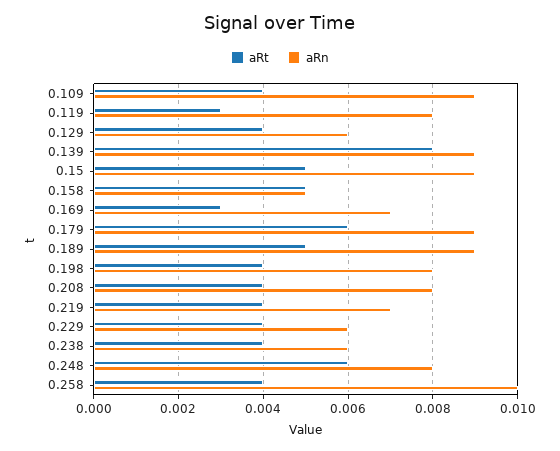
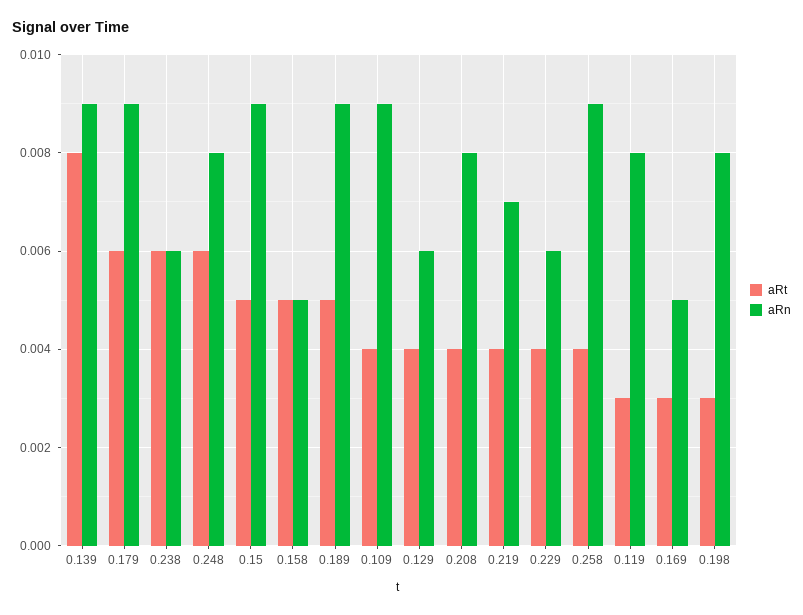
aRn, 0.169: 0.007 -> 0.005
aRt, 0.198: 0.004 -> 0.003
aRt, 0.238: 0.004 -> 0.006
aRn, 0.258: 0.01 -> 0.009

